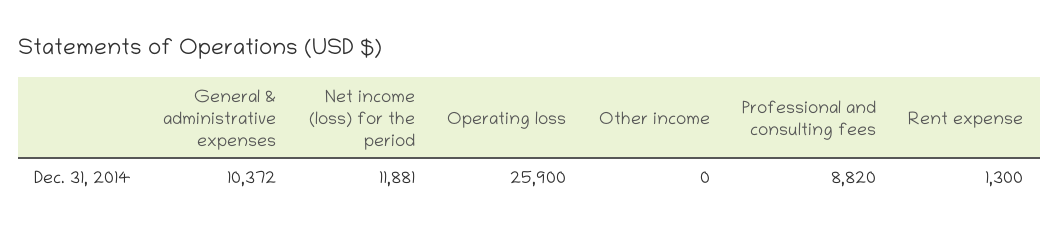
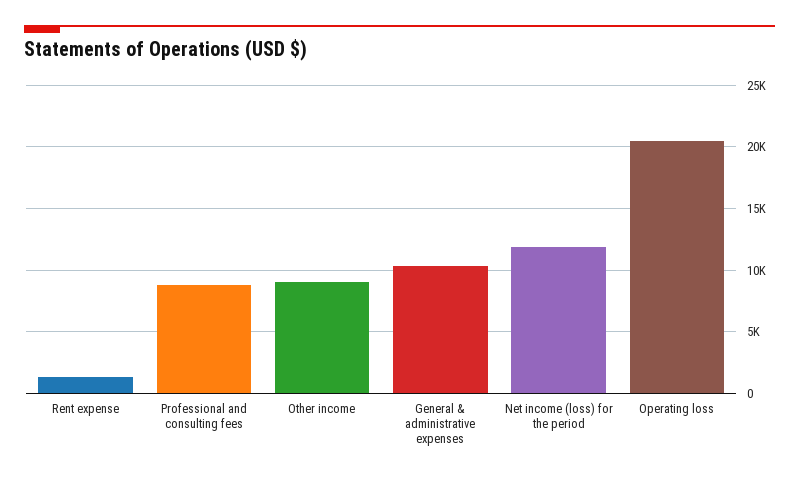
Operating loss: 25900 -> 20500
Other income: 0 -> 9000

